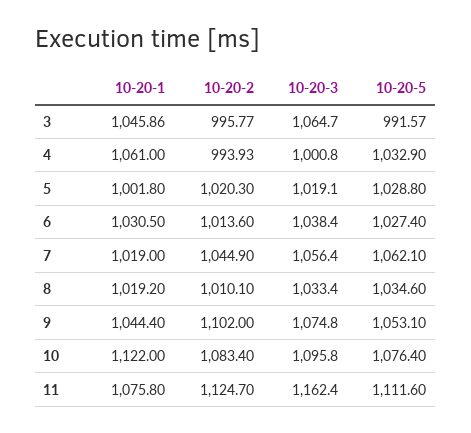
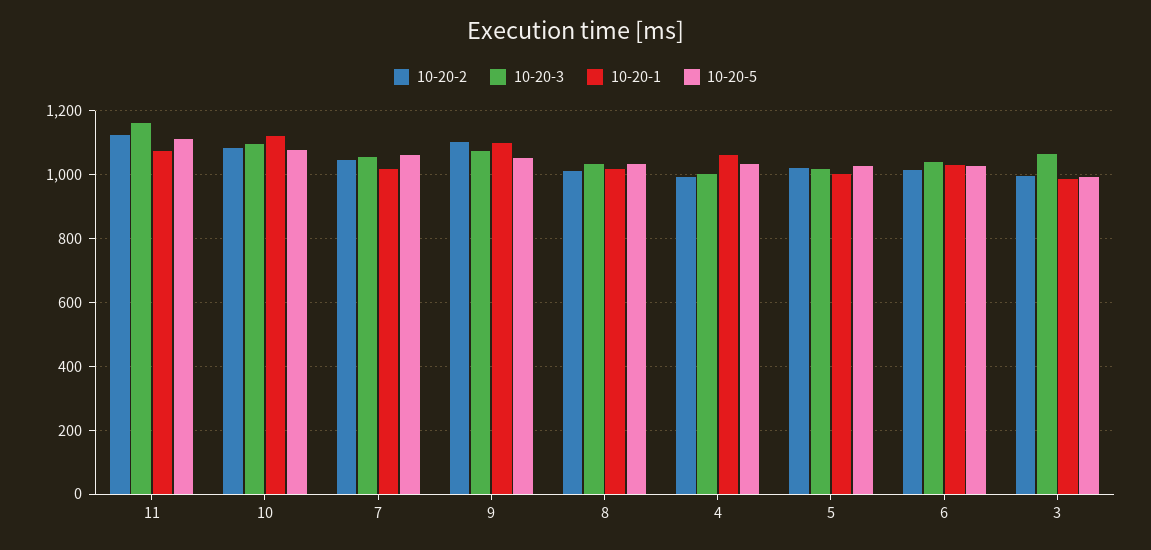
10-20-1, 3: 1045.86 -> 980
10-20-1, 9: 1044.4 -> 1100

